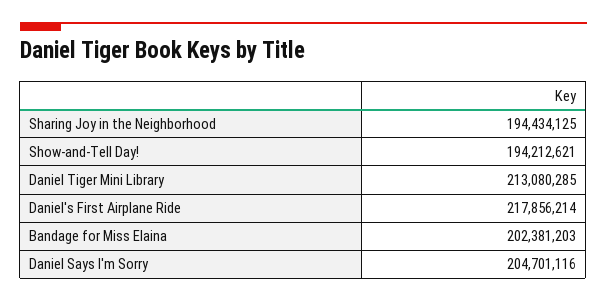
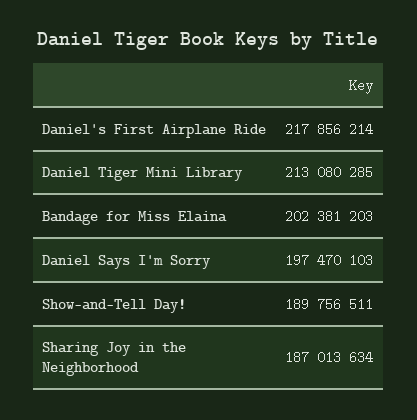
Sharing Joy in the Neighborhood: 194434125 -> 187013634
Show-and-Tell Day!: 194212621 -> 189756511
Daniel Says I'm Sorry: 204701116 -> 197470103

